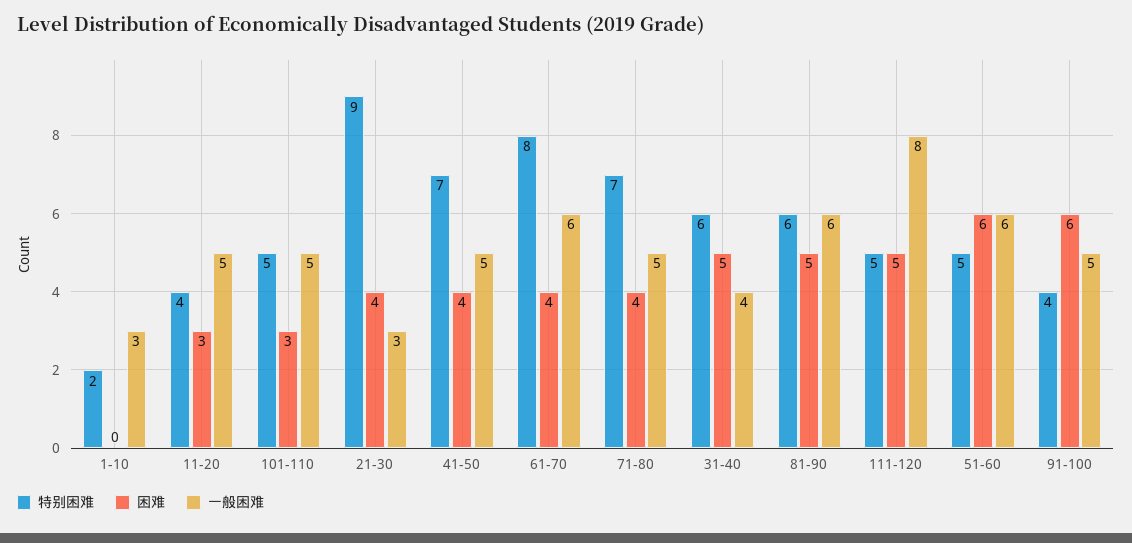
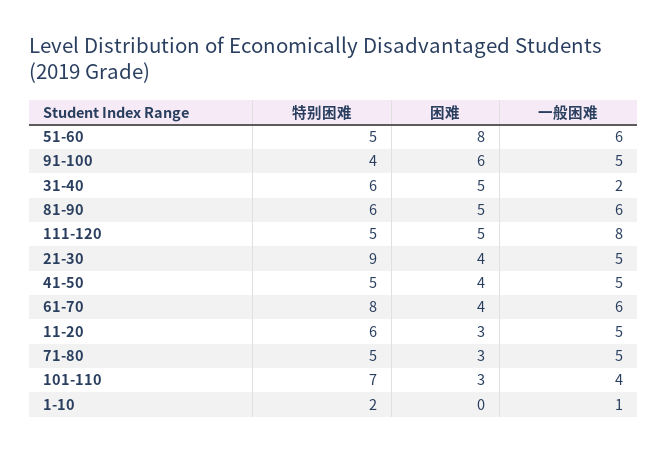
一般困难, 1-10: 3 -> 1
特别困难, 11-20: 4 -> 6
特别困难, 101-110: 5 -> 7
一般困难, 101-110: 5 -> 4
一般困难, 21-30: 3 -> 5
特别困难, 41-50: 7 -> 5
特别困难, 71-80: 7 -> 5
困难, 71-80: 4 -> 3
一般困难, 31-40: 4 -> 2
困难, 51-60: 6 -> 8

